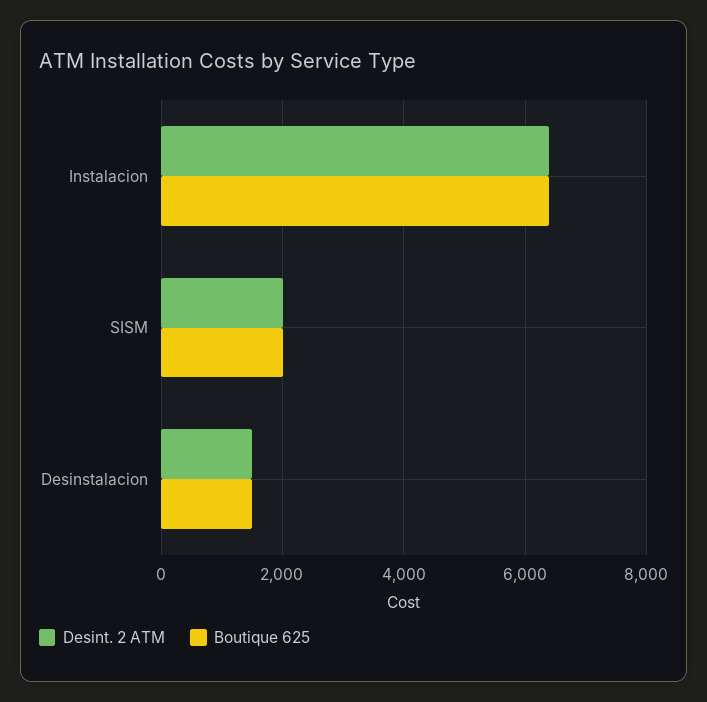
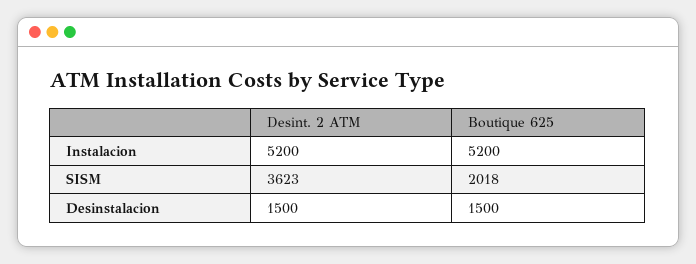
Desint. 2 ATM, Instalacion: 6400 -> 5200
Boutique 625, Instalacion: 6400 -> 5200
Desint. 2 ATM, SISM: 2000 -> 3623

